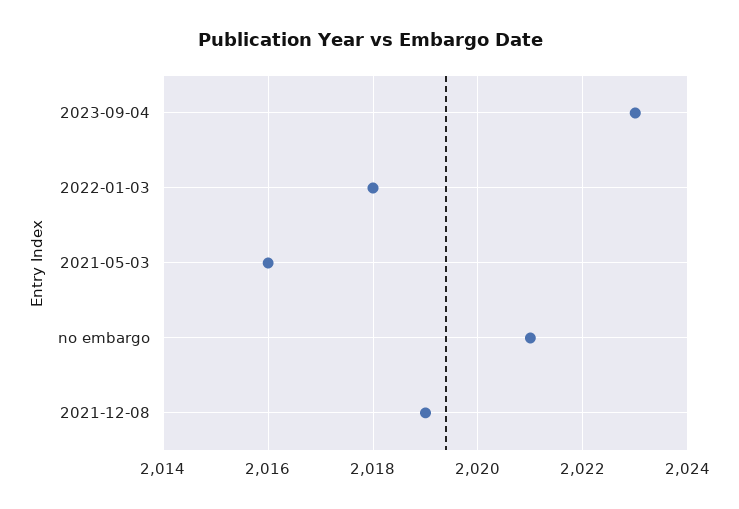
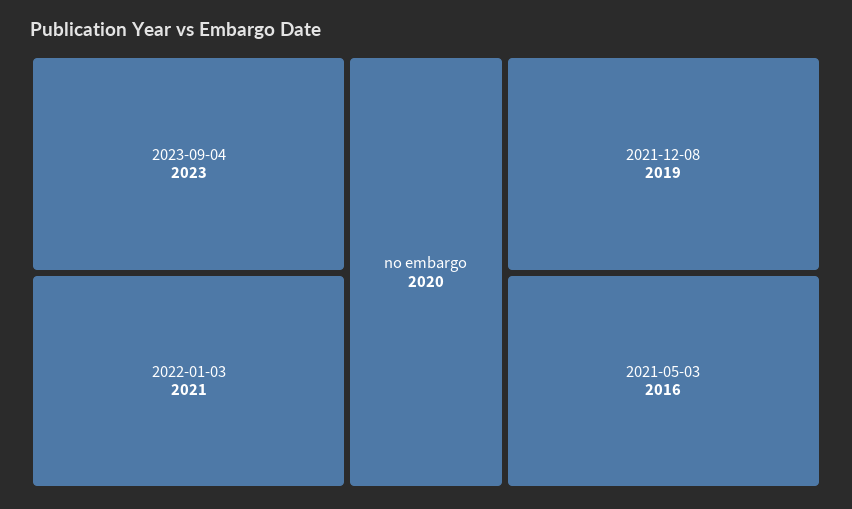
2022-01-03: 2018 -> 2021
no embargo: 2021 -> 2020

